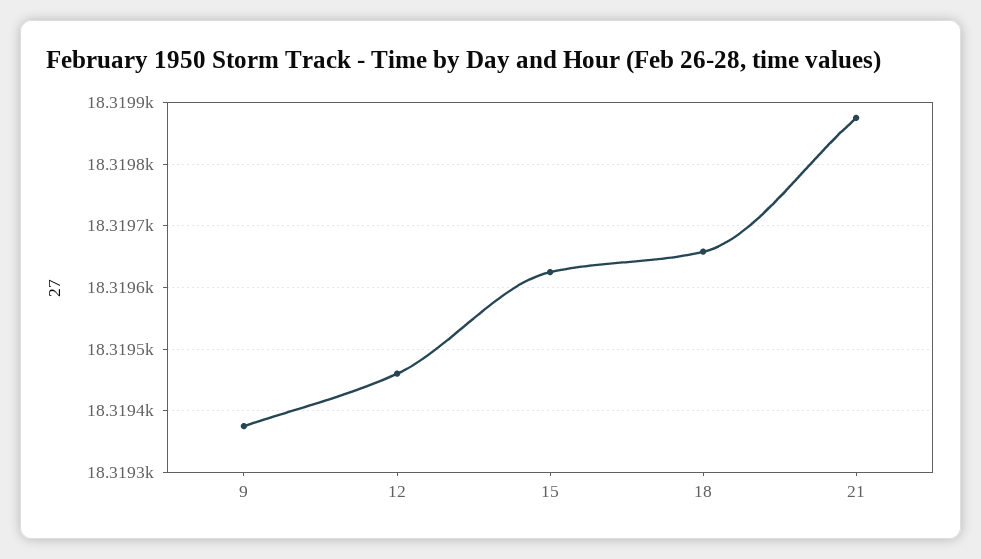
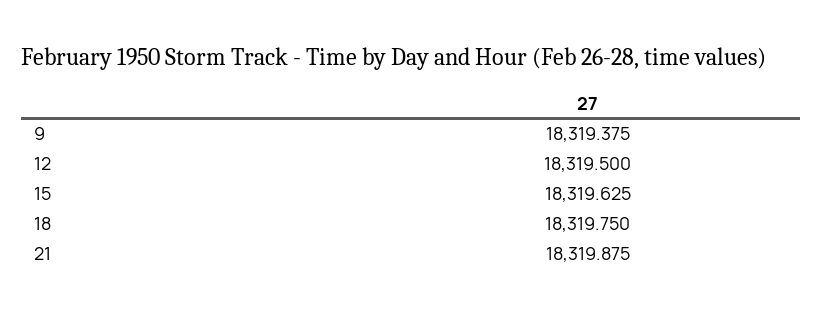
12: 18319.46 -> 18319.5
18: 18319.66 -> 18319.75

